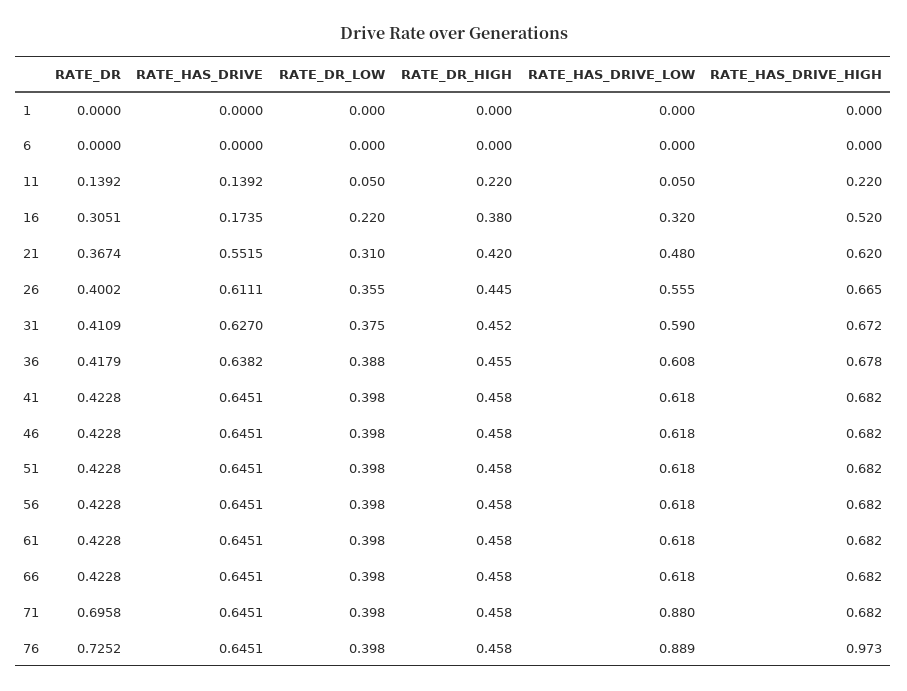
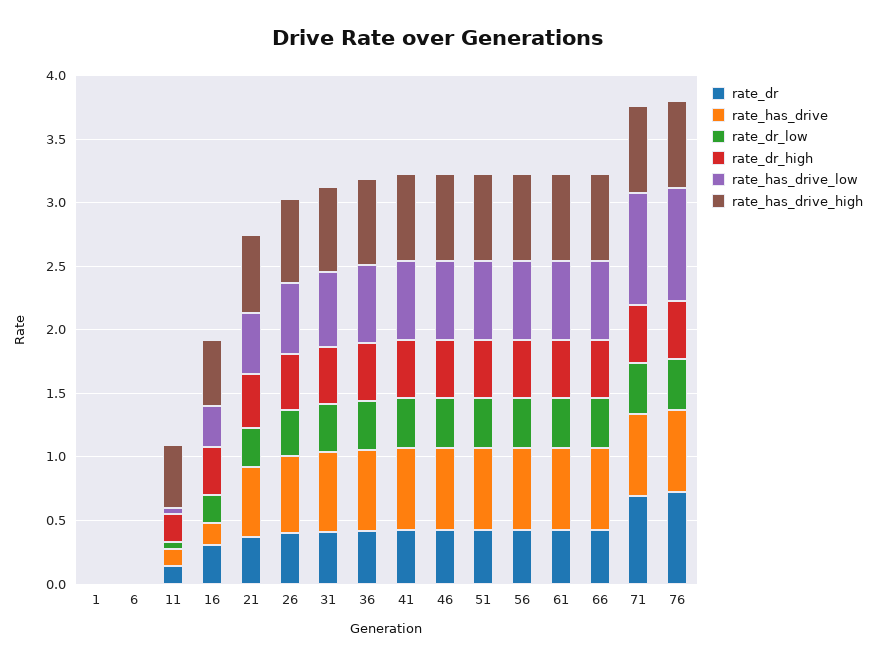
RATE_HAS_DRIVE_HIGH, 11: 0.22 -> 0.5
RATE_HAS_DRIVE_HIGH, 76: 0.973 -> 0.7

